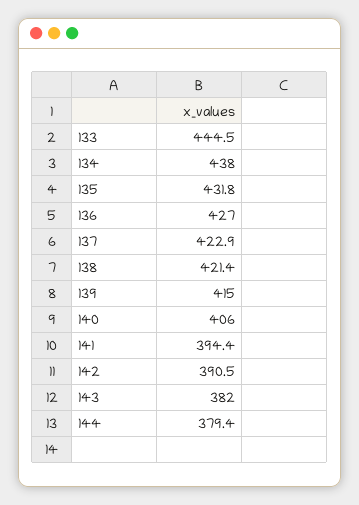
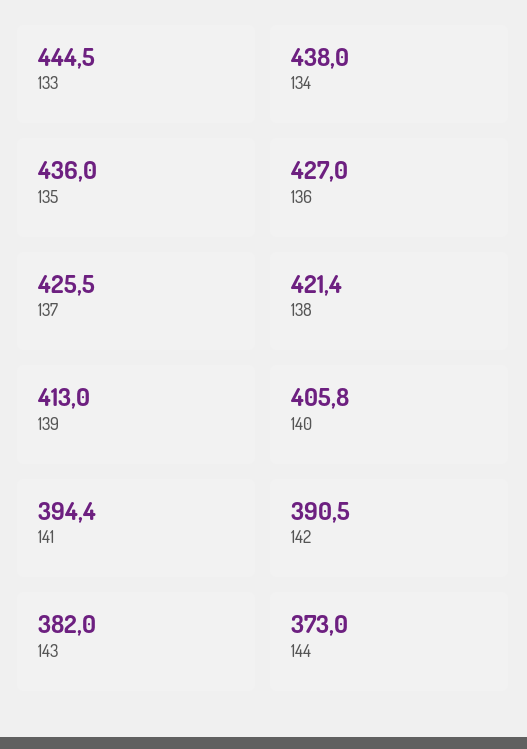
135: 431.8 -> 436
137: 422.9 -> 425.5
139: 415 -> 413
140: 406 -> 405.8
144: 379.4 -> 373

